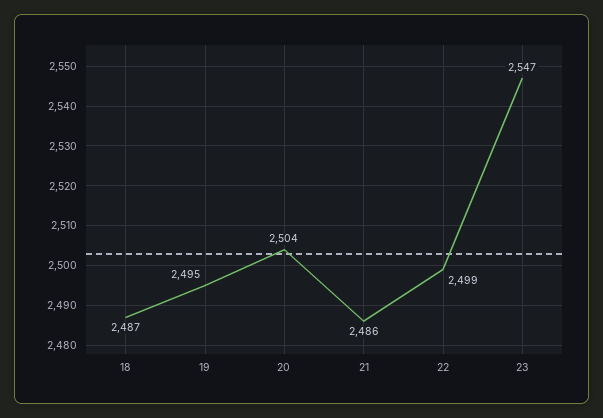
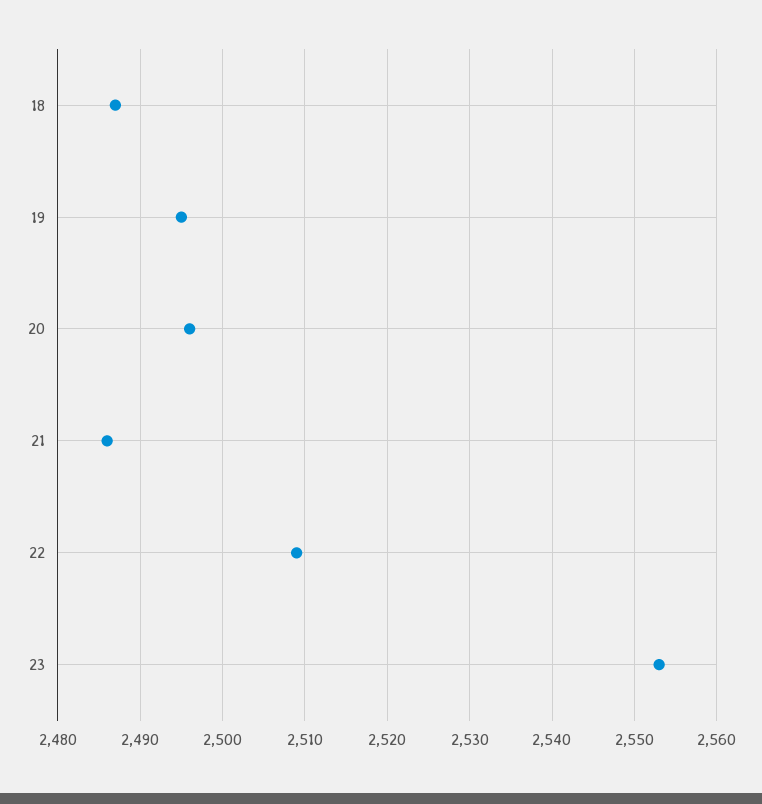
20: 2504 -> 2496
22: 2499 -> 2509
23: 2547 -> 2553

